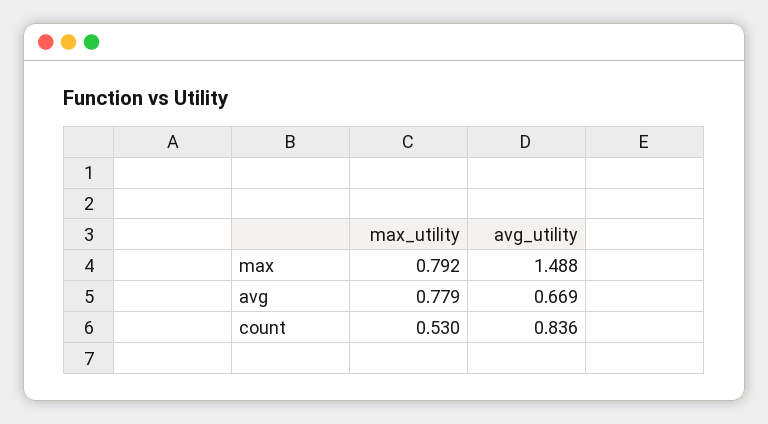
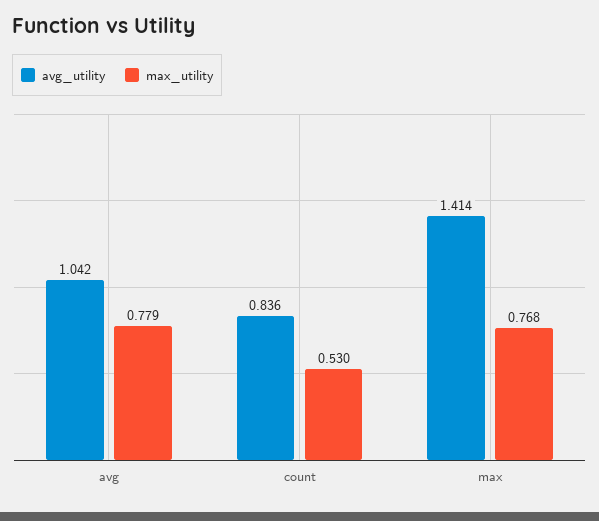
max_utility, max: 0.792 -> 0.768
avg_utility, max: 1.488 -> 1.414
avg_utility, avg: 0.669 -> 1.042

